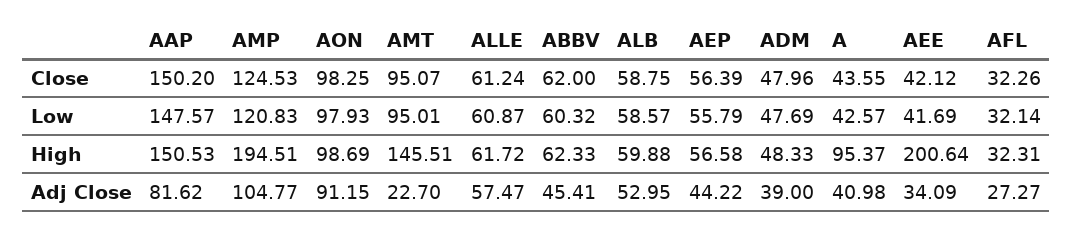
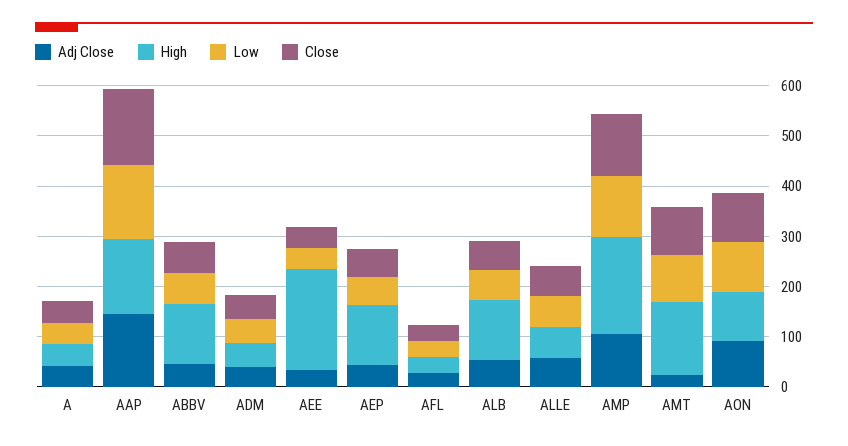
High, ABBV: 62.33 -> 120
High, ALB: 59.88 -> 120
High, AEP: 56.58 -> 120
High, A: 95.37 -> 40
Adj Close, AAP: 81.62 -> 140

